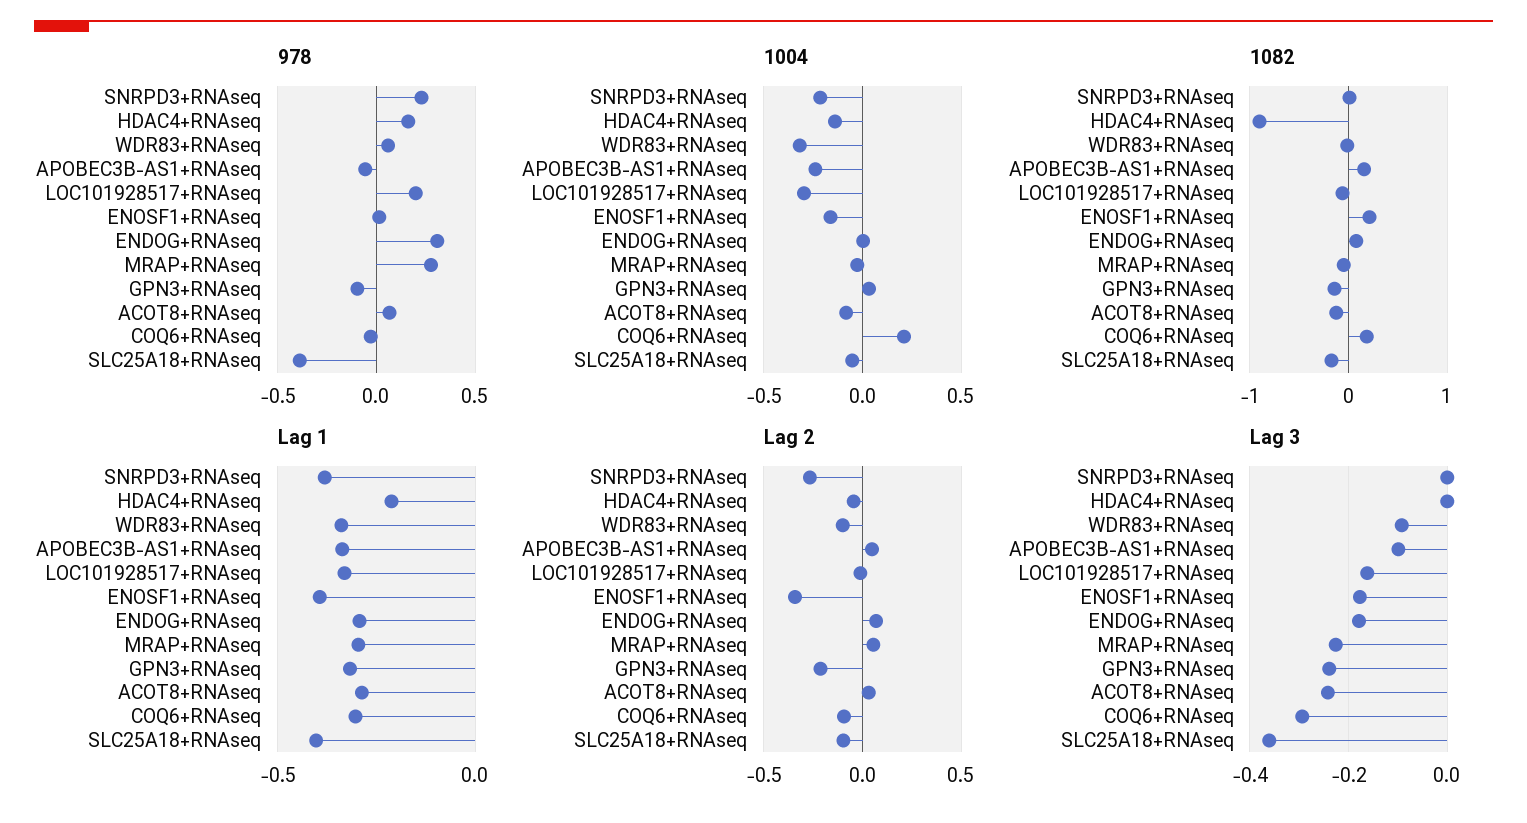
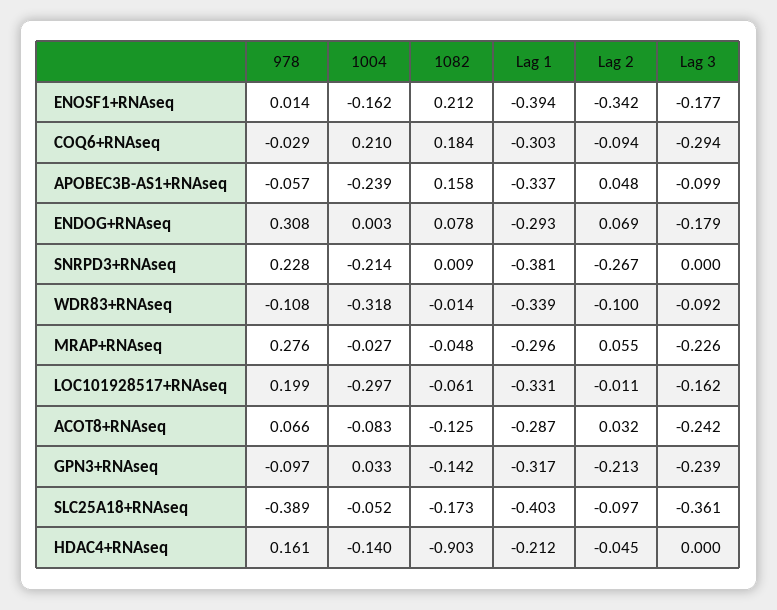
978, WDR83+RNAseq: 0.05 -> -0.108

